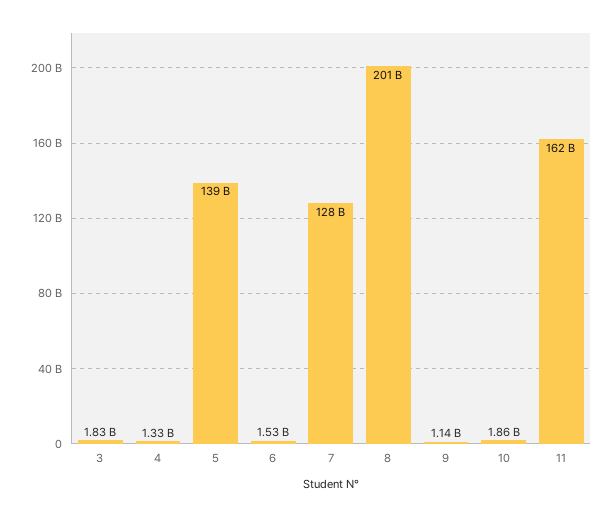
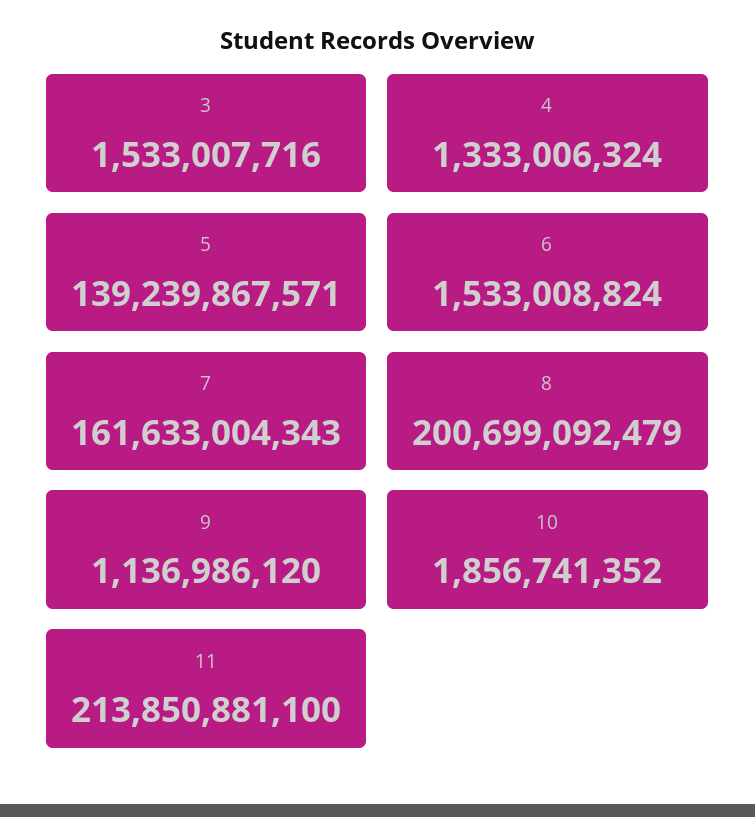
3: 1830000000 -> 1533007716
7: 128000000000 -> 161633004343
11: 162000000000 -> 213850881100

